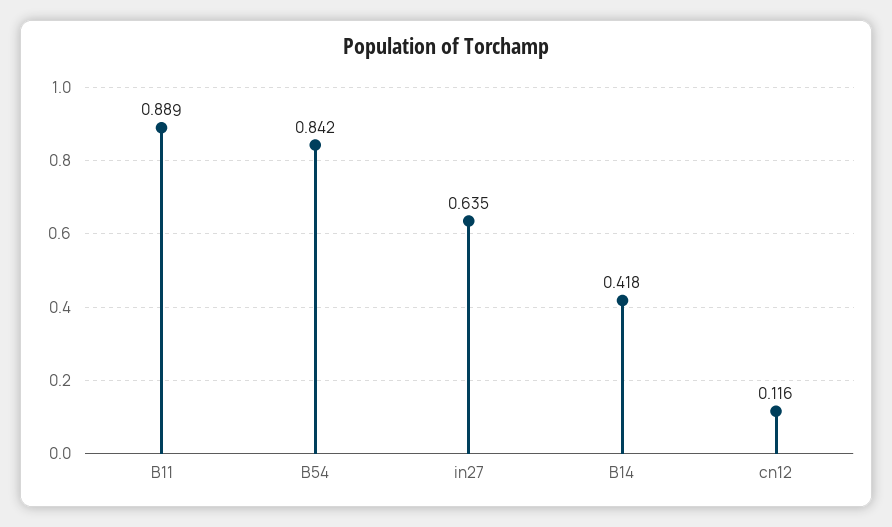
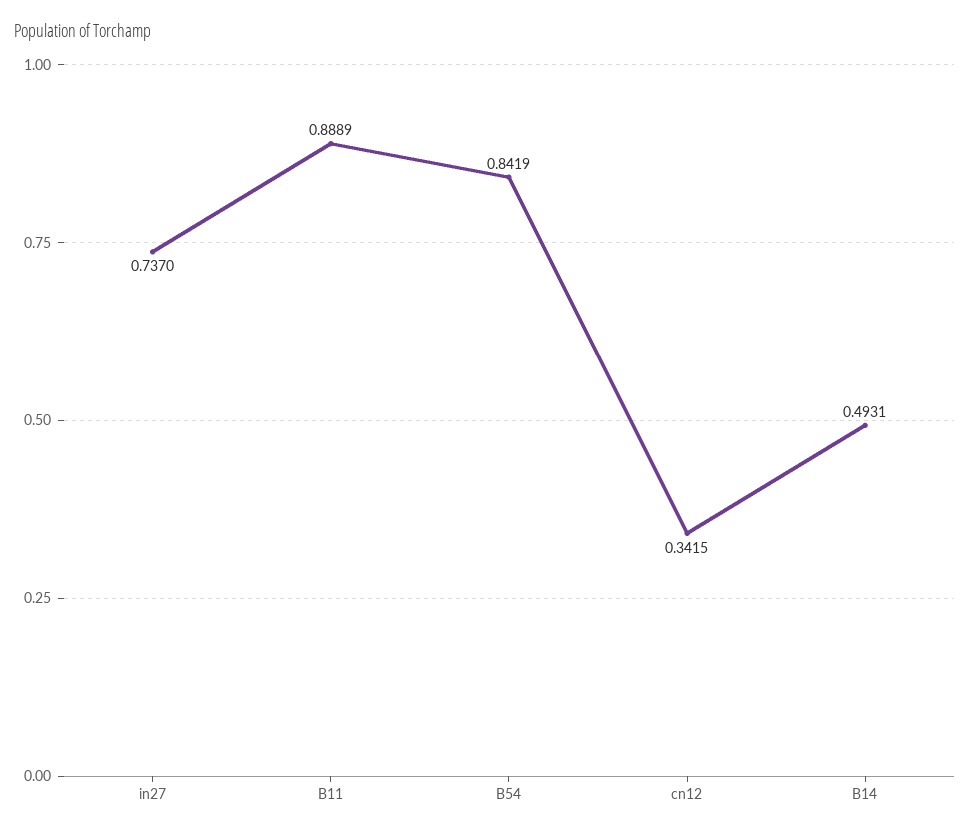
in27: 0.635 -> 0.737
B14: 0.418 -> 0.4931
cn12: 0.116 -> 0.3415

